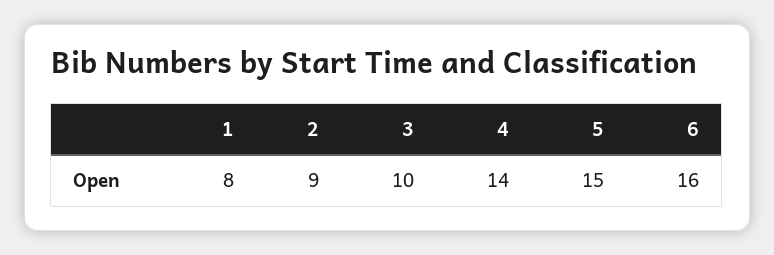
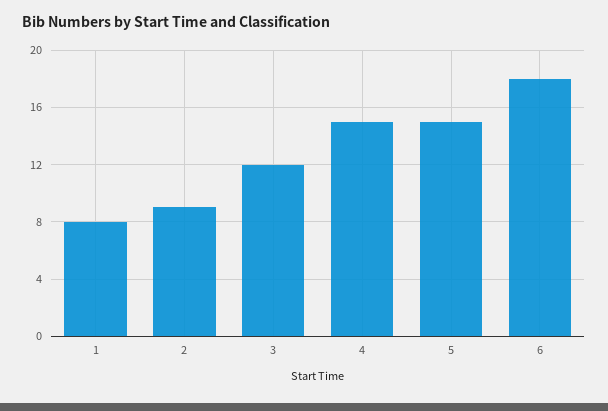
3: 10 -> 12
4: 14 -> 15
6: 16 -> 18

